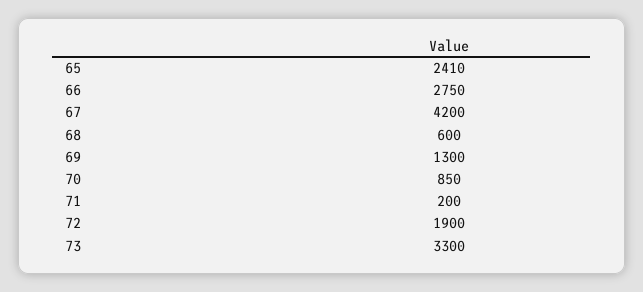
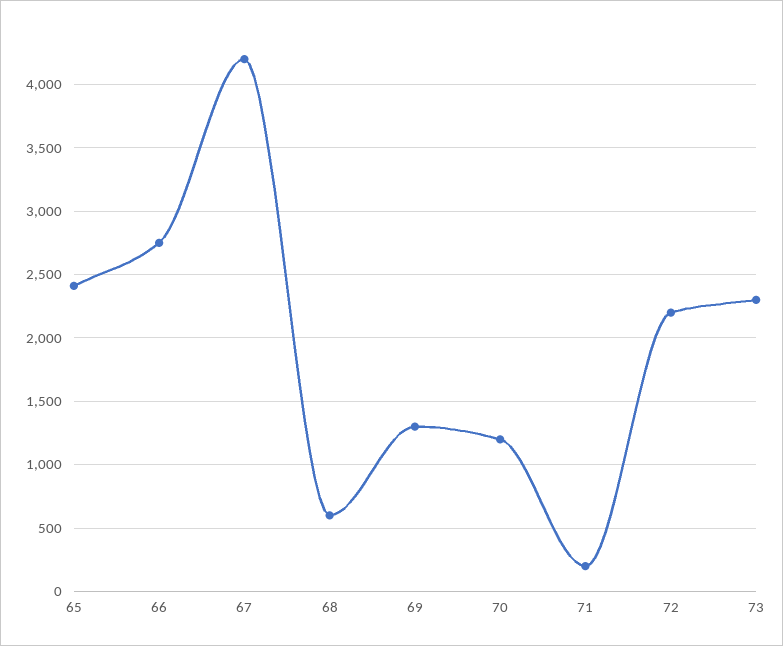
70: 850 -> 1200
72: 1900 -> 2200
73: 3300 -> 2300

